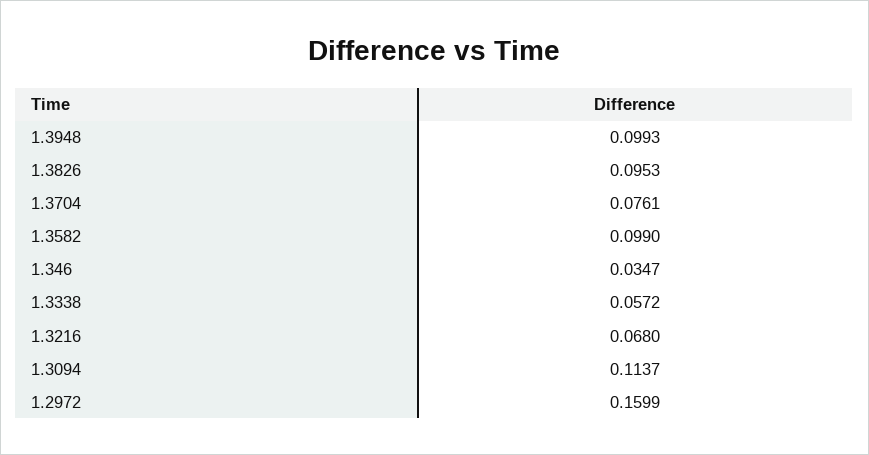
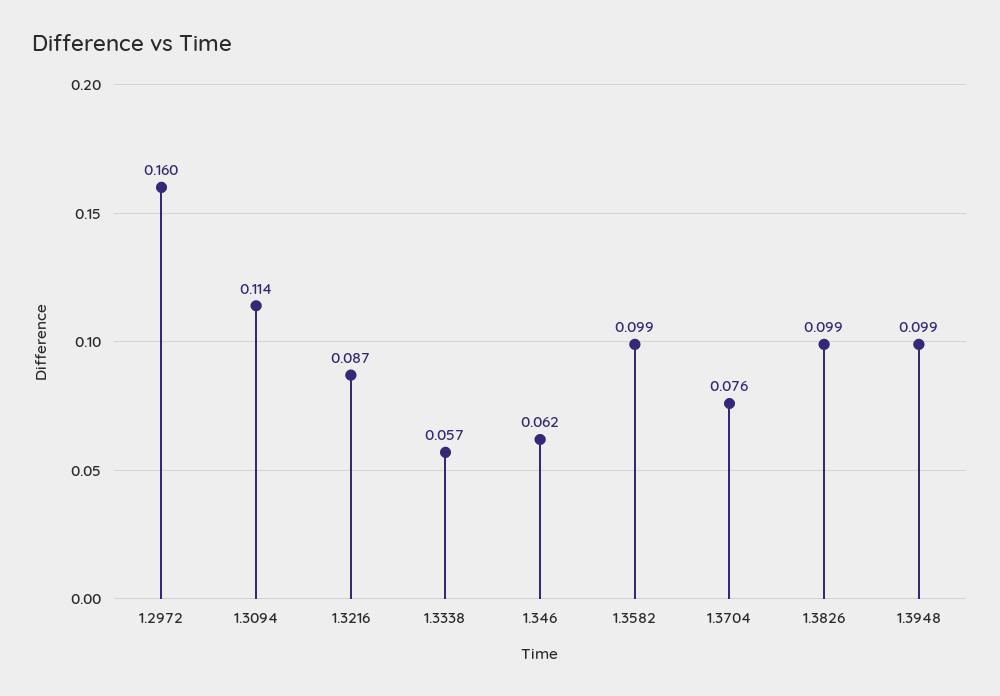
1.3826: 0.0953 -> 0.099
1.346: 0.0347 -> 0.062
1.3216: 0.068 -> 0.087

